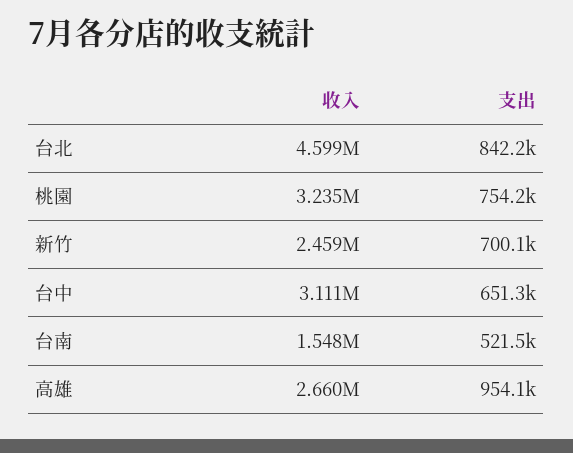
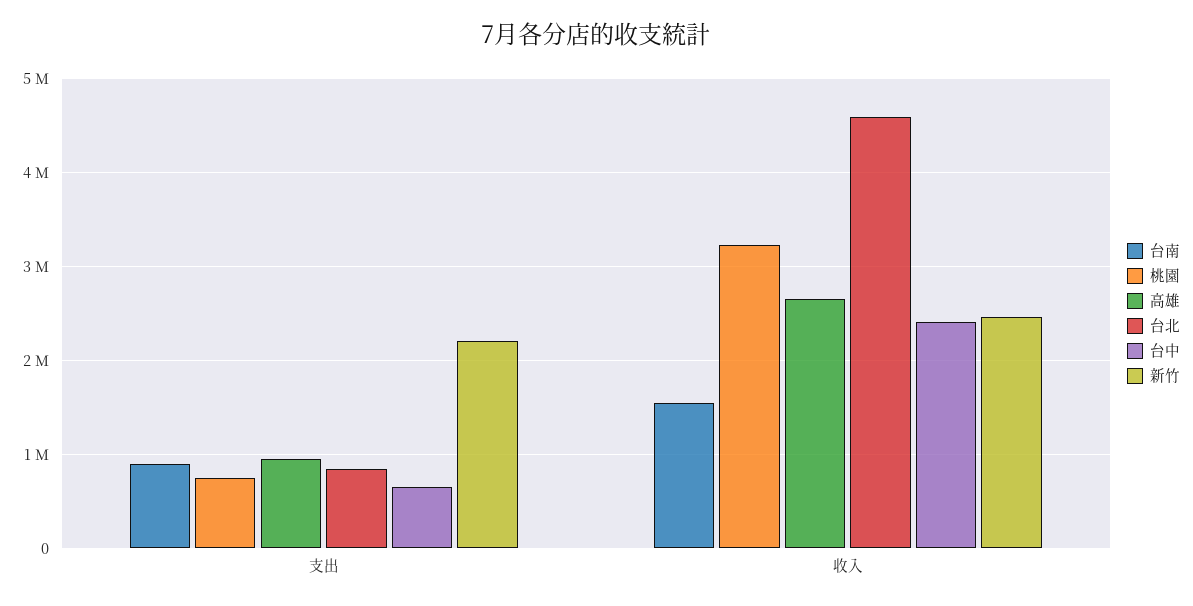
新竹, 支出: 700100 -> 2200000
台中, 收入: 3111000 -> 2400000
台南, 支出: 521500 -> 900000

